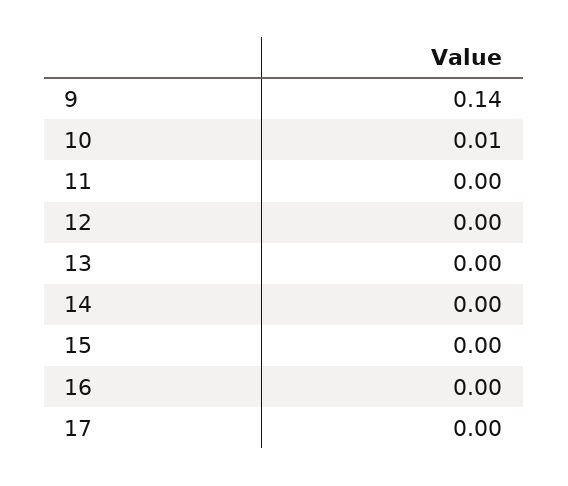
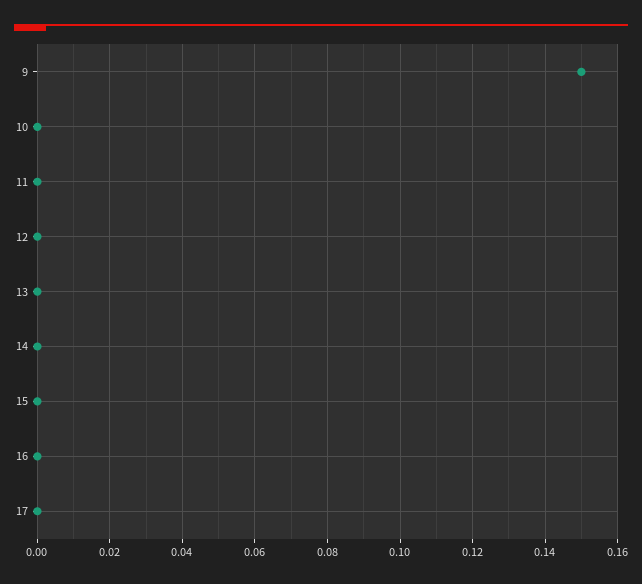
9: 0.14 -> 0.15
10: 0.01 -> 0

